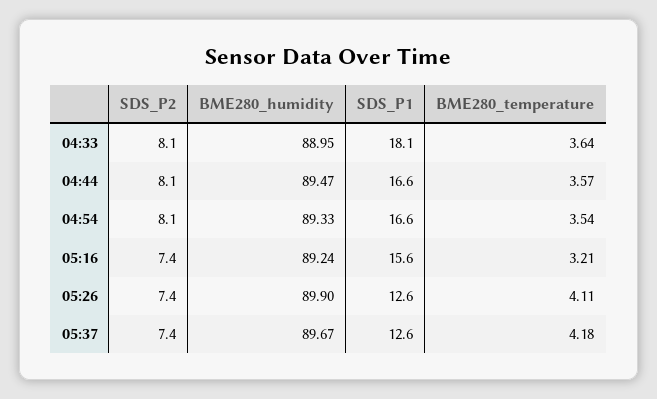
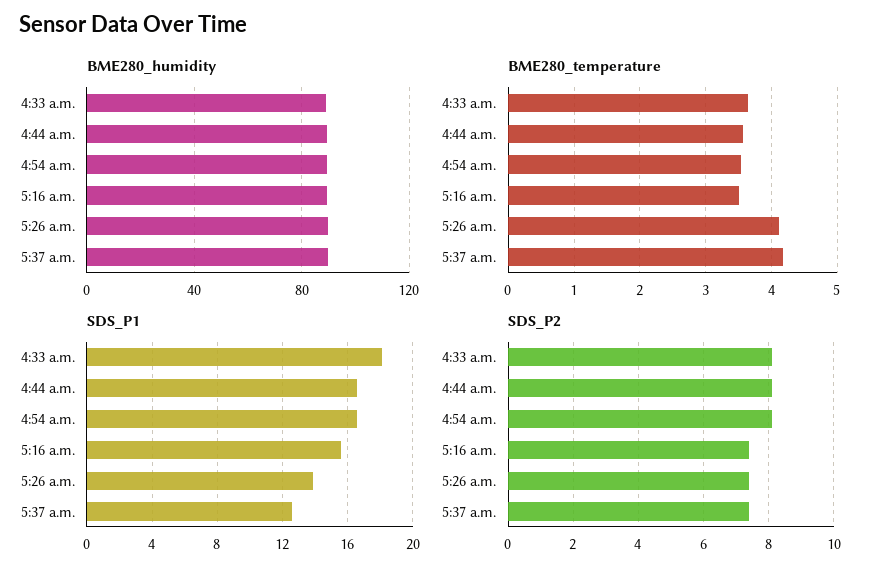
BME280_temperature, 05:16: 3.21 -> 3.5
SDS_P1, 05:26: 12.6 -> 14

